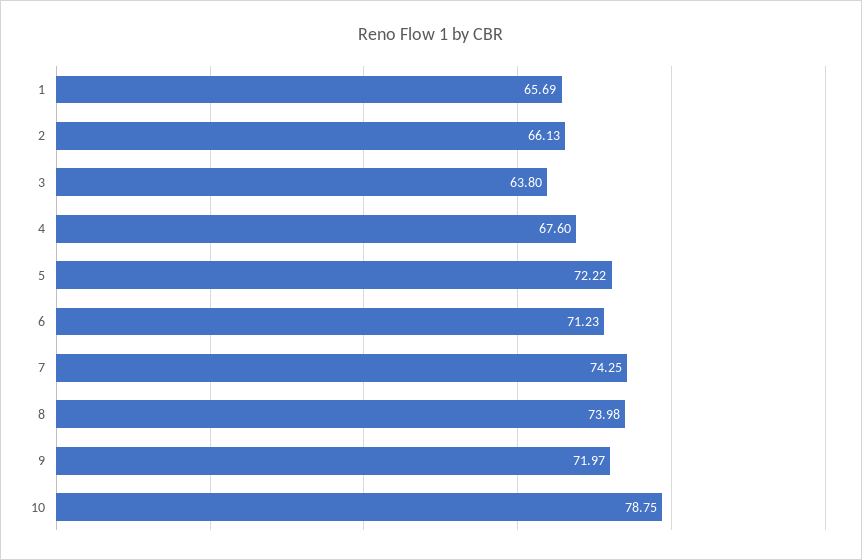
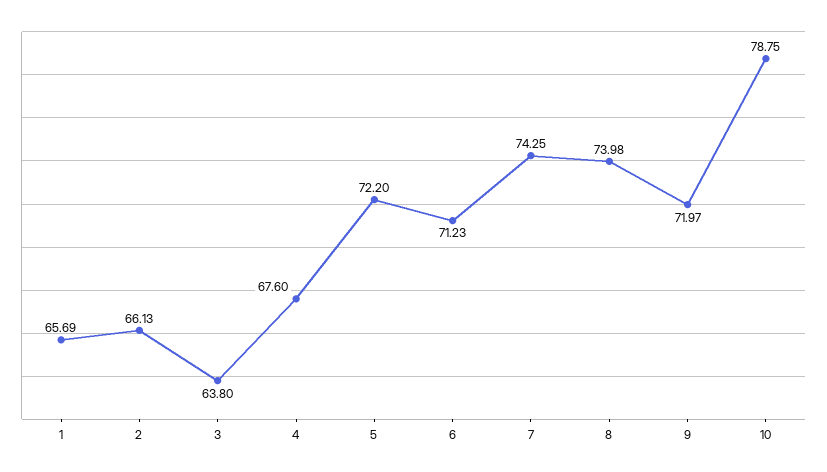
5: 72.22 -> 72.2

